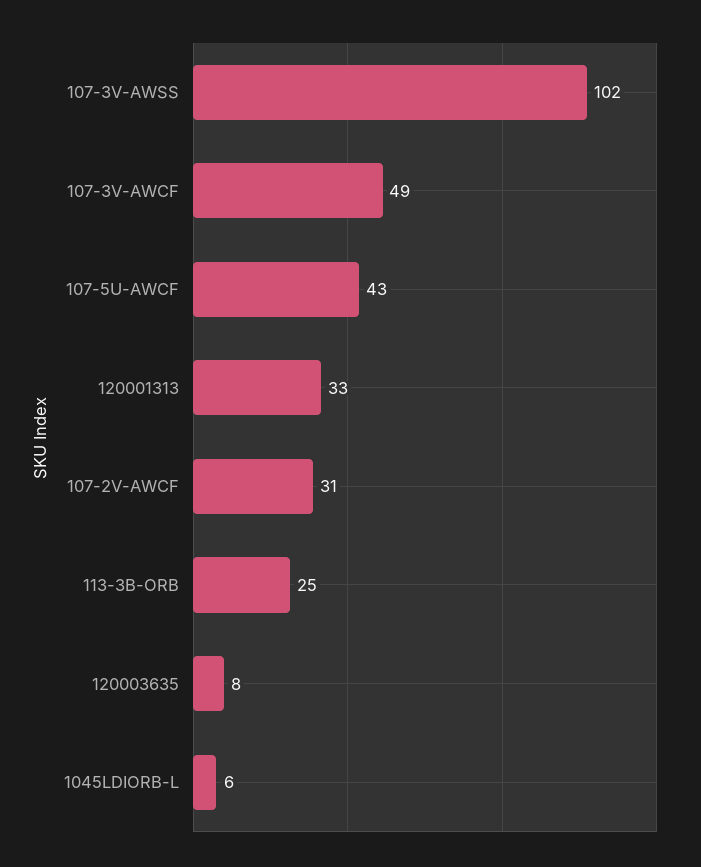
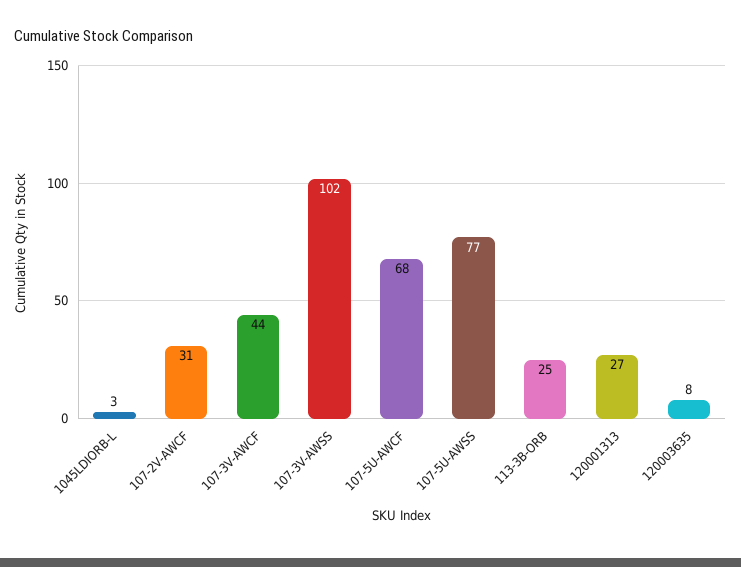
107-3V-AWCF: 49 -> 44
107-5U-AWCF: 43 -> 68
120001313: 33 -> 27
1045LDIORB-L: 6 -> 3
107-5U-AWSS: none -> 77

